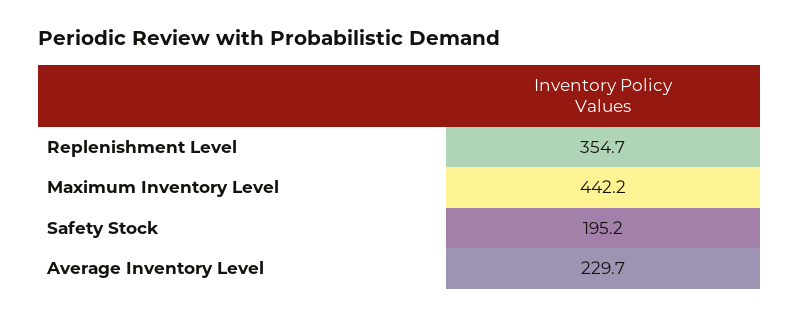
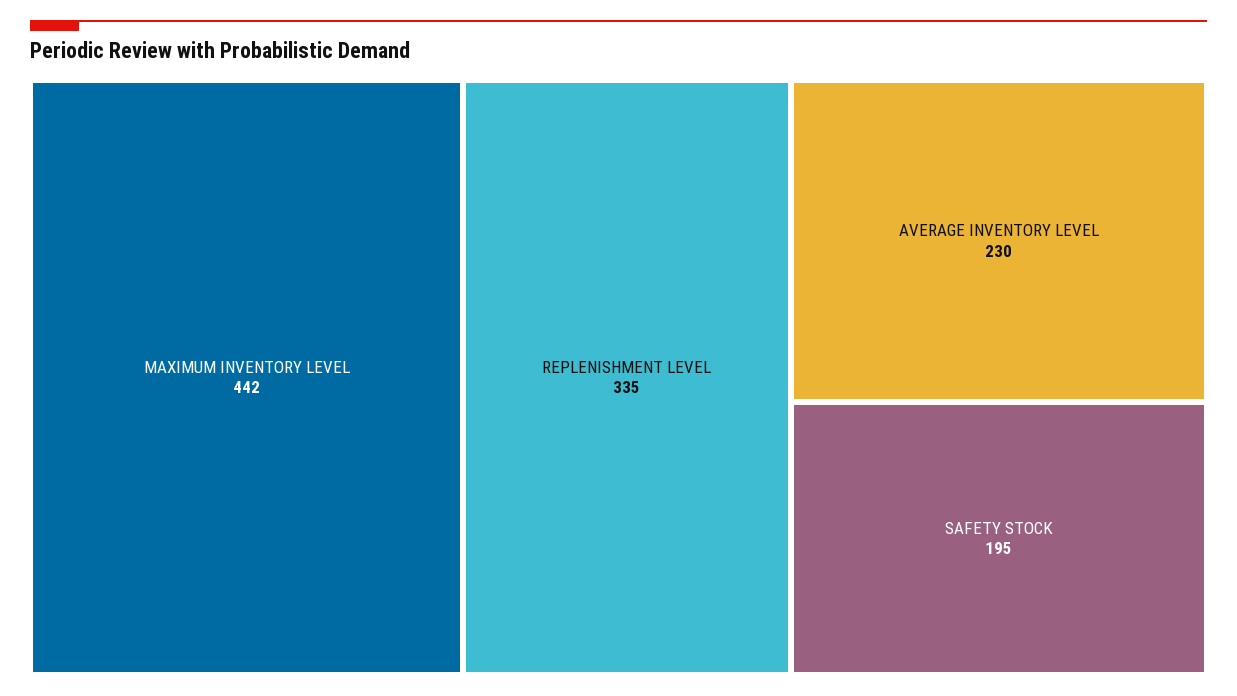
Replenishment Level: 354.7 -> 335

